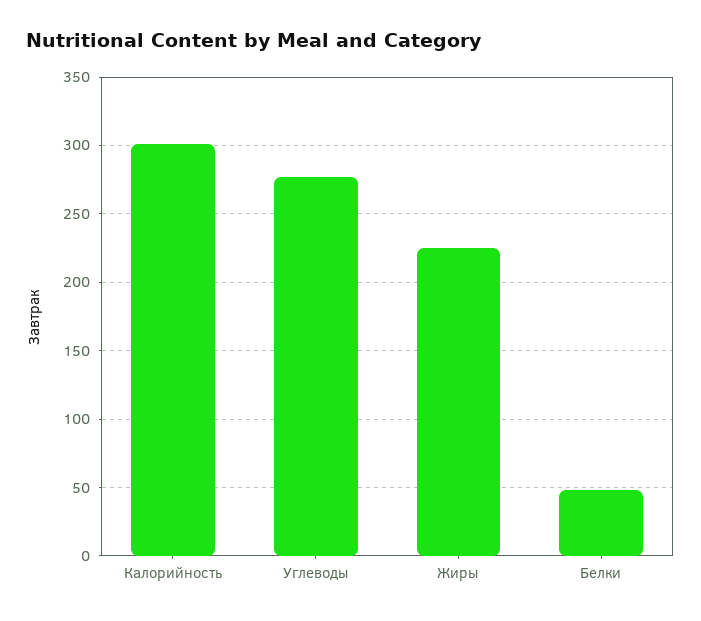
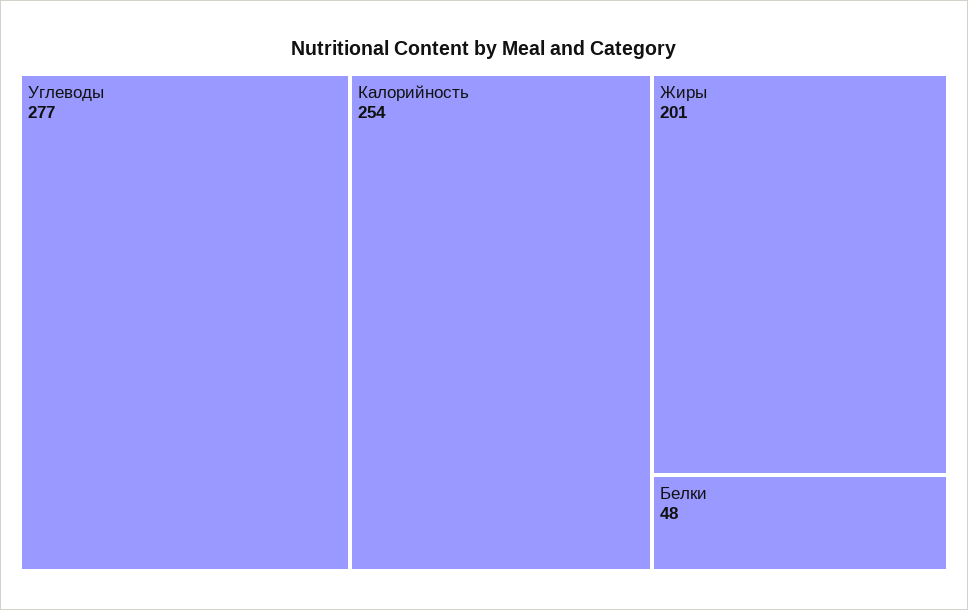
Калорийность: 300 -> 254
Жиры: 225 -> 201

